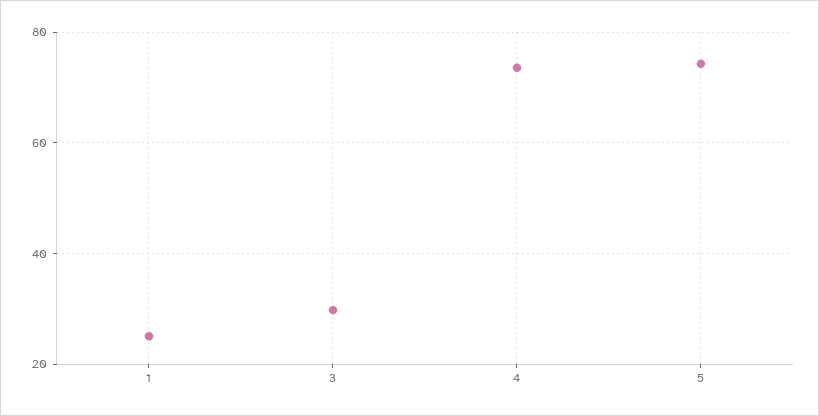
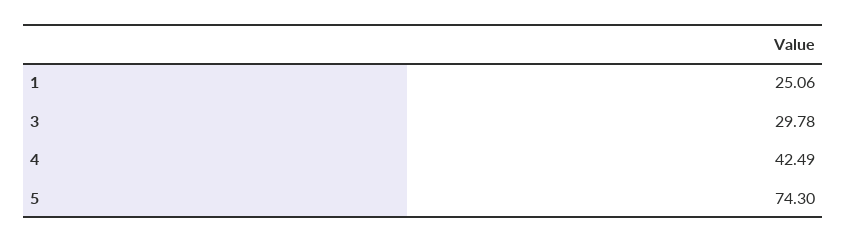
4: 74 -> 42.49

